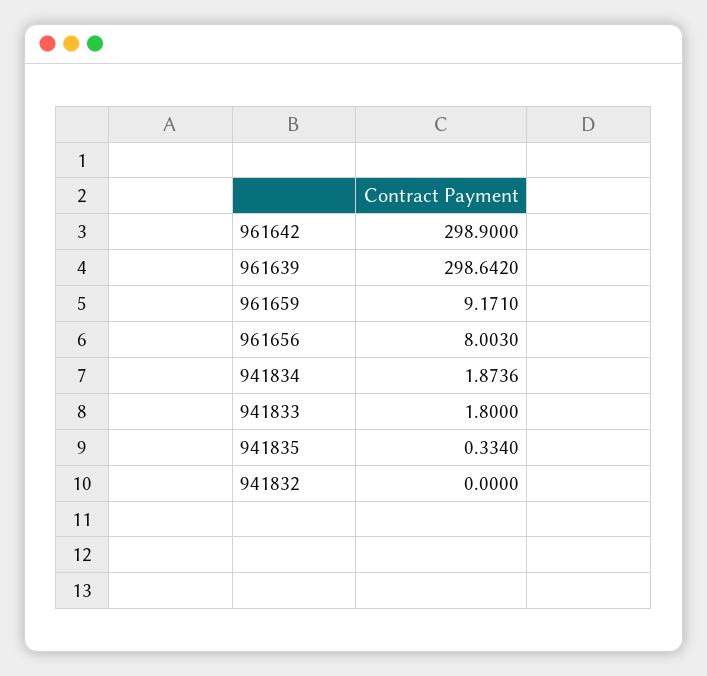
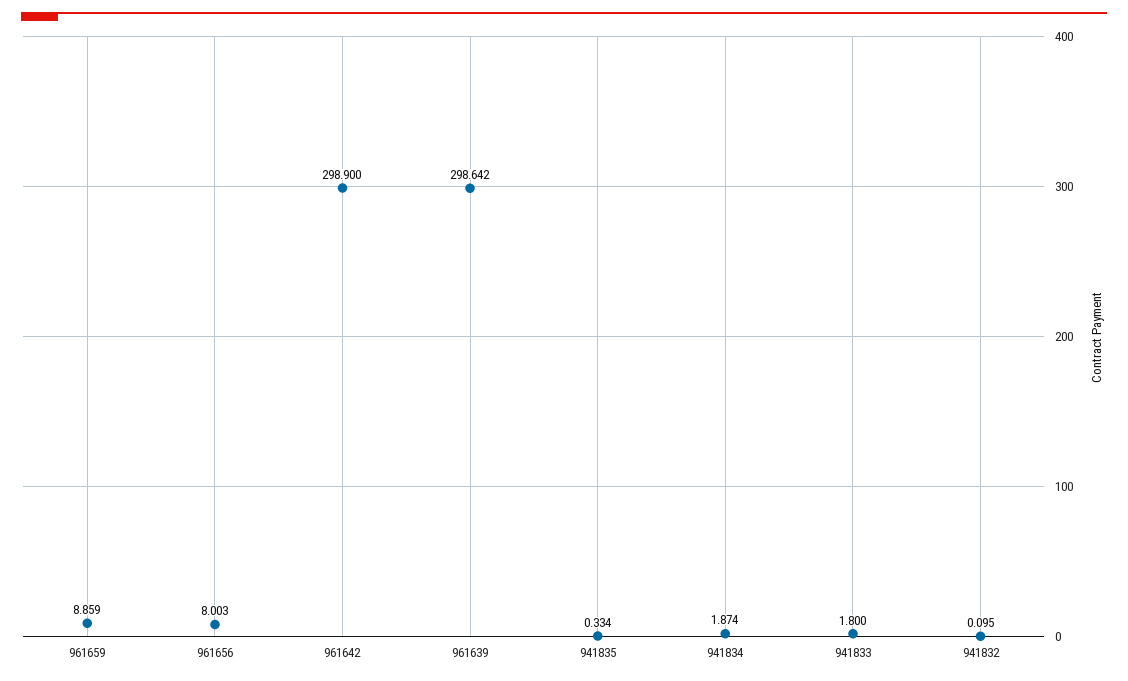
961659: 9.171 -> 8.859
941832: 0 -> 0.095

